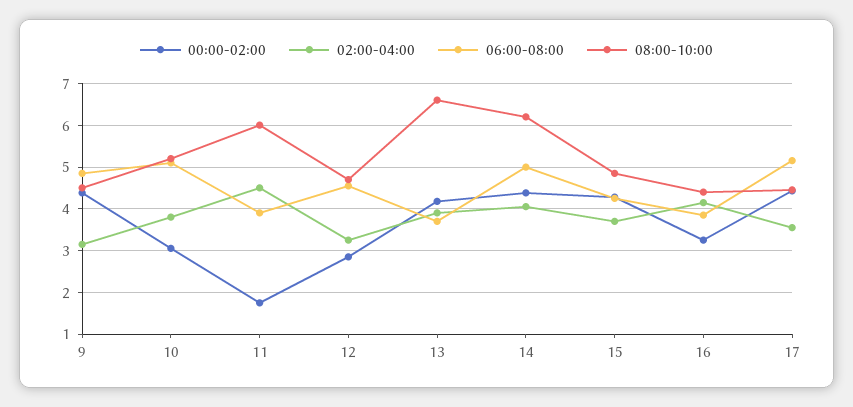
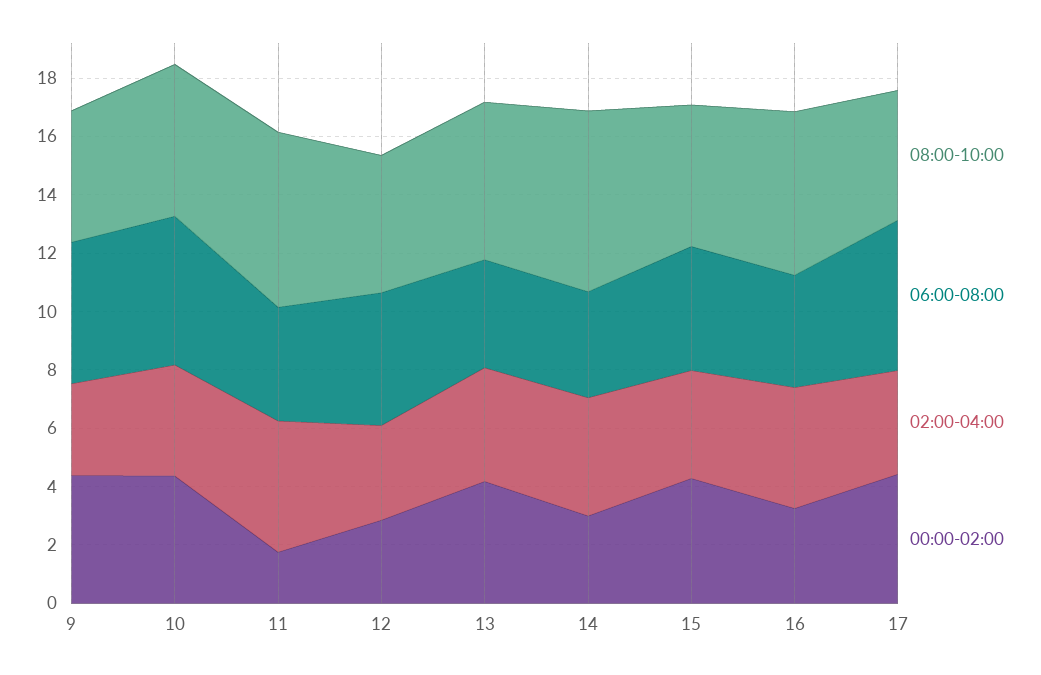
00:00-02:00, 10: 3 -> 4.5
08:00-10:00, 13: 6.6 -> 5.5
00:00-02:00, 14: 4.4 -> 3
06:00-08:00, 14: 5 -> 3.5
08:00-10:00, 16: 4.4 -> 5.5

